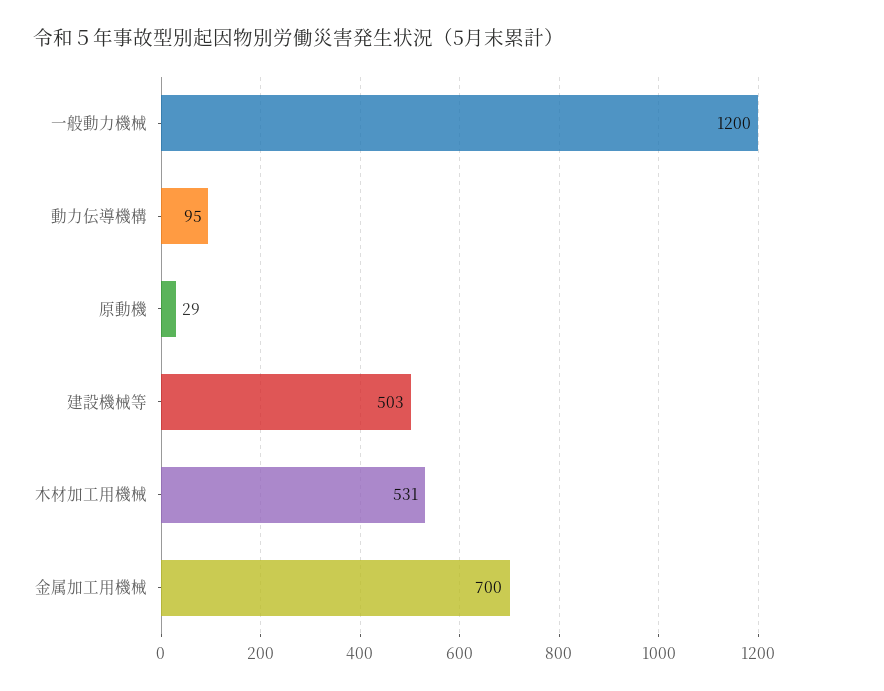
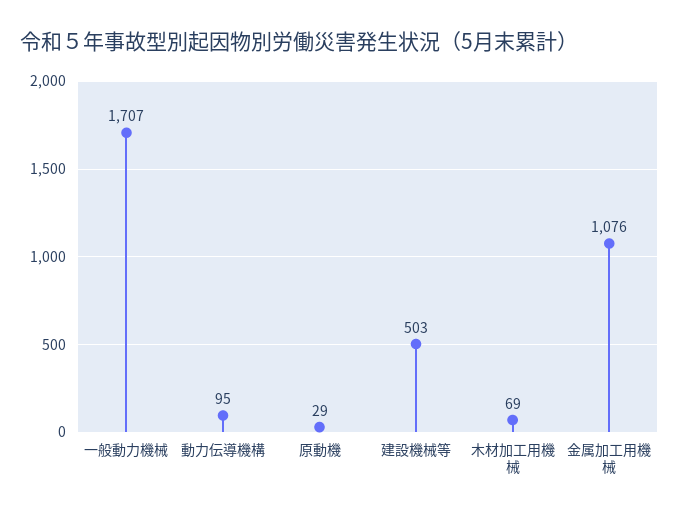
一般動力機械: 1200 -> 1707
木材加工用機械: 531 -> 69
金属加工用機械: 700 -> 1076

